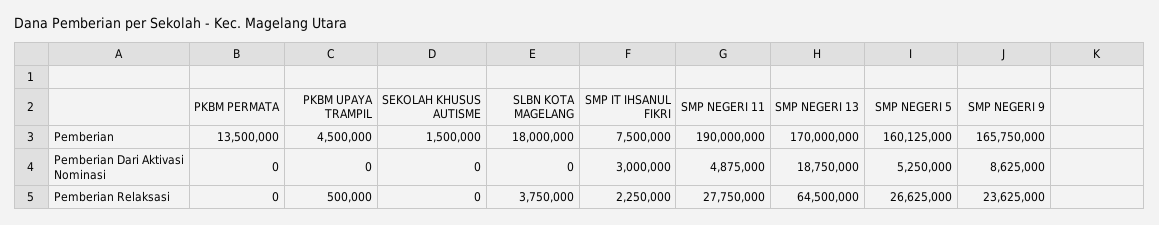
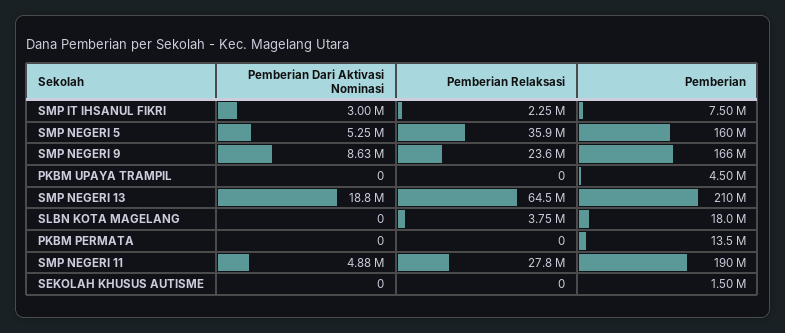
SMP NEGERI 13, Pemberian: 170000000 -> 210000000
PKBM UPAYA TRAMPIL, Pemberian Relaksasi: 500000 -> 0
SMP NEGERI 5, Pemberian Relaksasi: 26625000 -> 35900000

